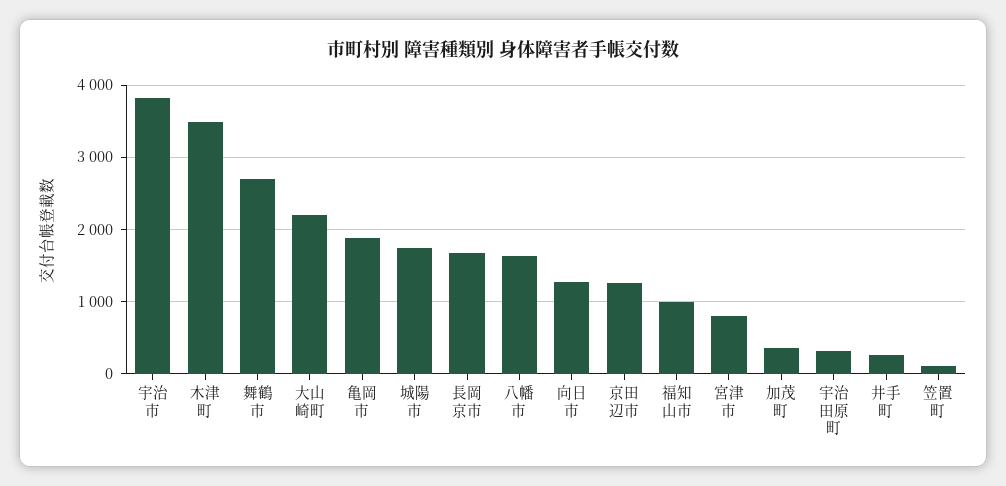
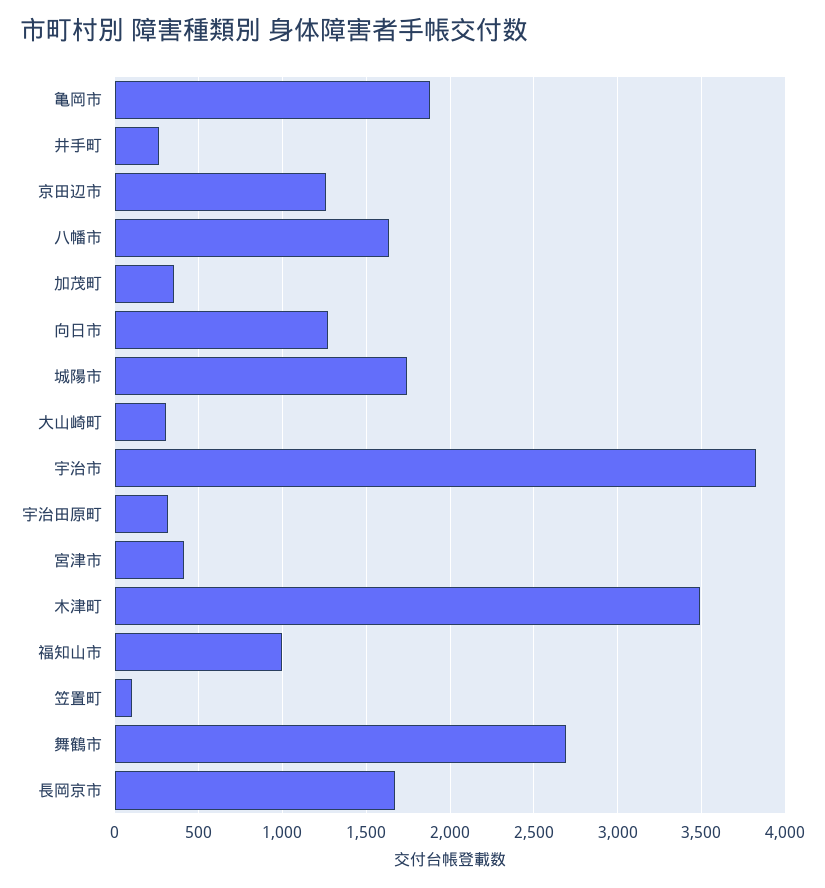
大山崎町: 2200 -> 300
宮津市: 800 -> 400

